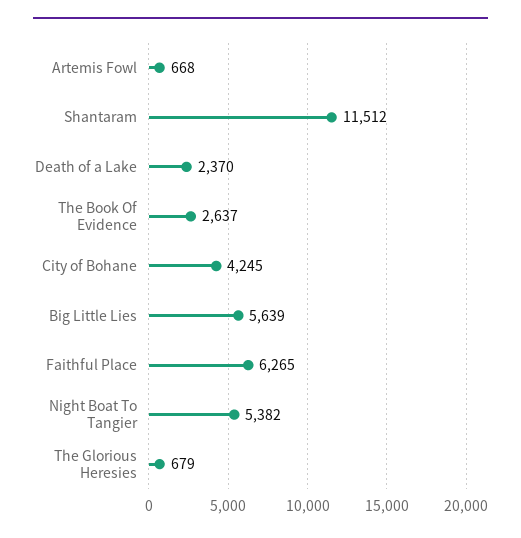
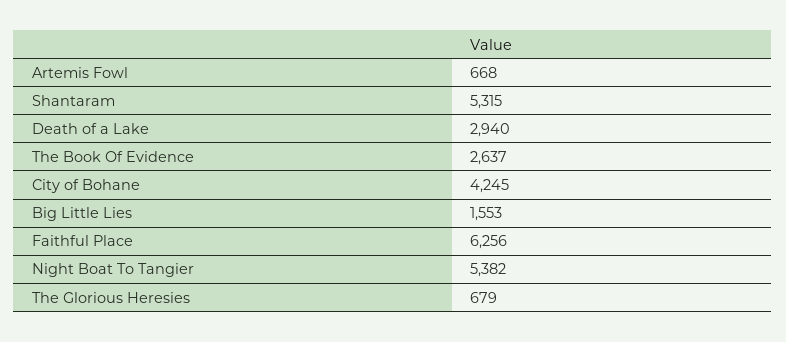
Shantaram: 11512 -> 5315
Death of a Lake: 2370 -> 2940
Big Little Lies: 5639 -> 1553
Faithful Place: 6265 -> 6256

